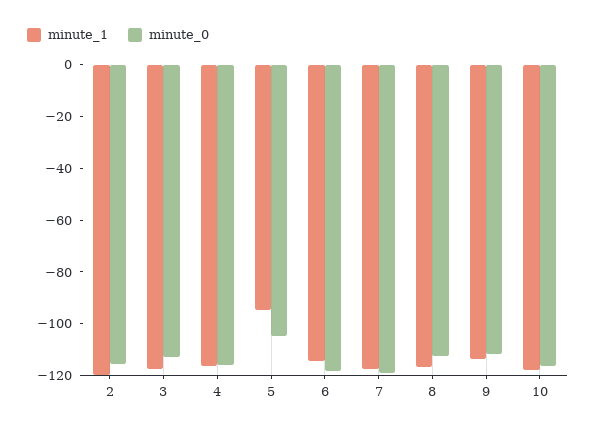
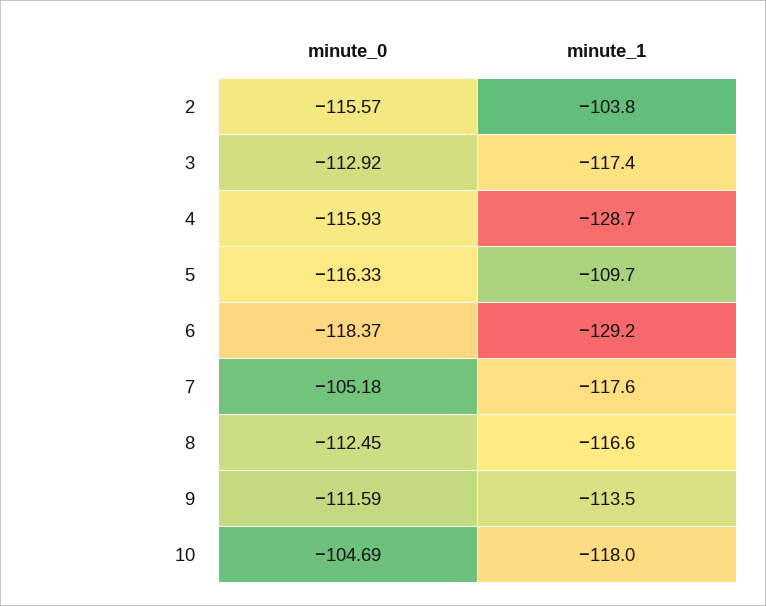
minute_1, 2: -120 -> -103.8
minute_1, 4: -115 -> -128.7
minute_1, 5: -95 -> -109.7
minute_0, 5: -105 -> -116.33
minute_1, 6: -115 -> -129.2
minute_0, 7: -120 -> -105.18
minute_0, 10: -115 -> -104.69

